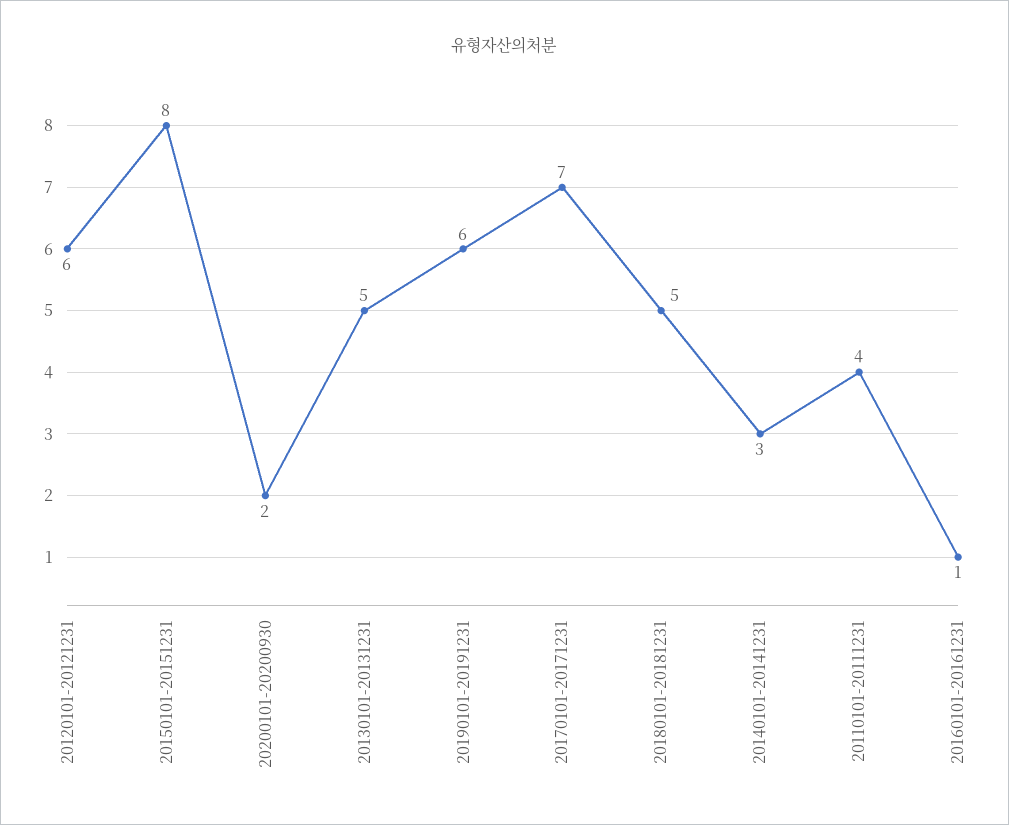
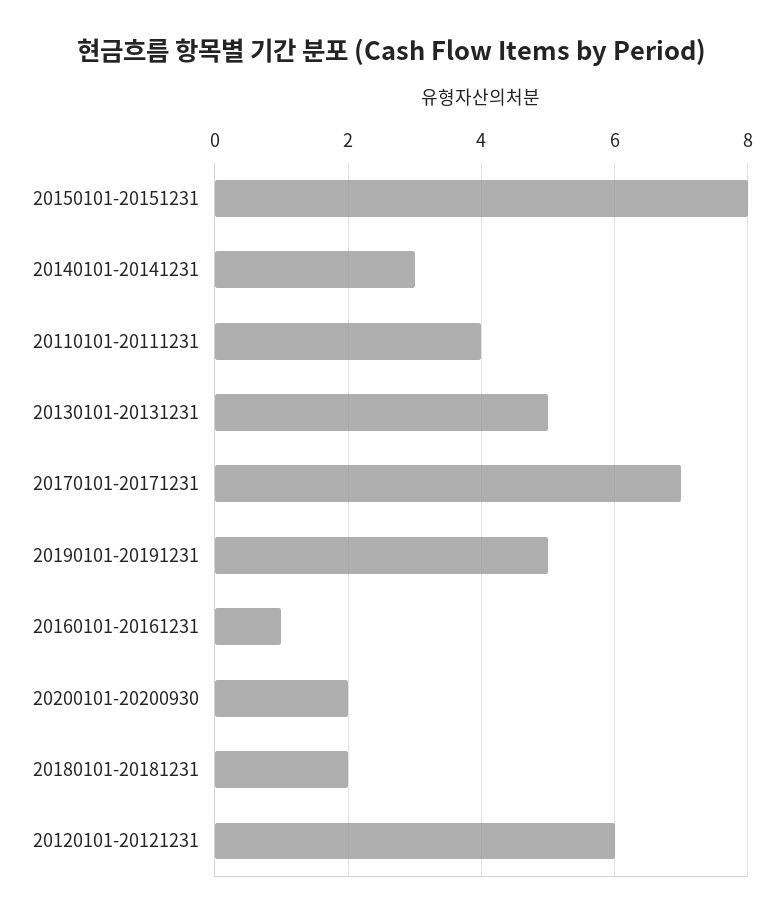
20190101-20191231: 6 -> 5
20180101-20181231: 5 -> 2

